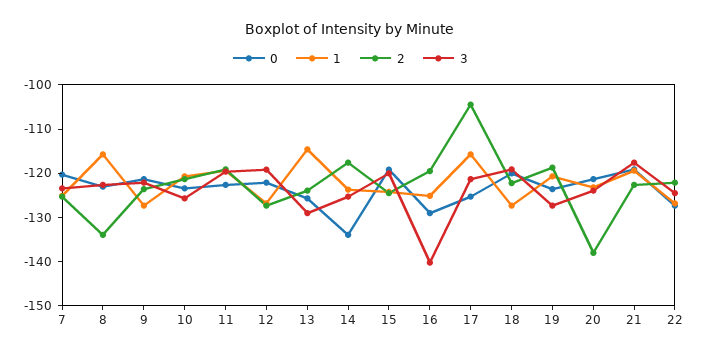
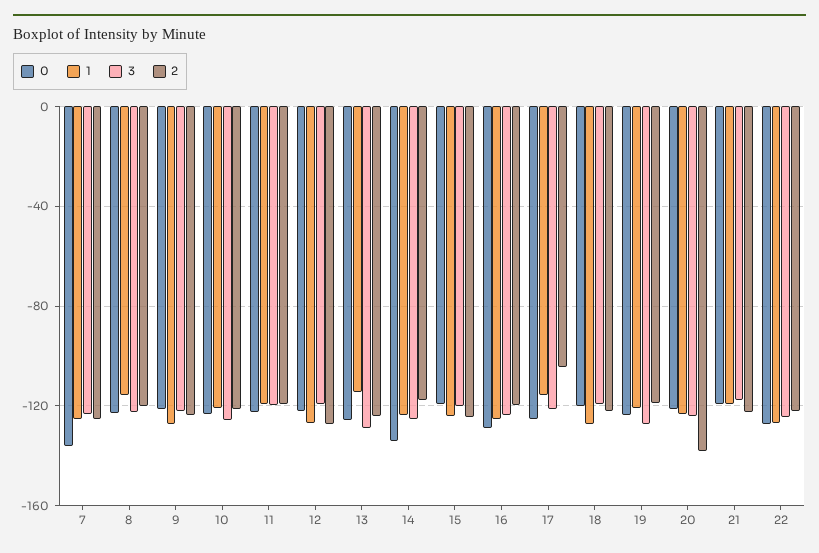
0, 7: -120 -> -135
2, 8: -134 -> -120
3, 16: -140 -> -125

